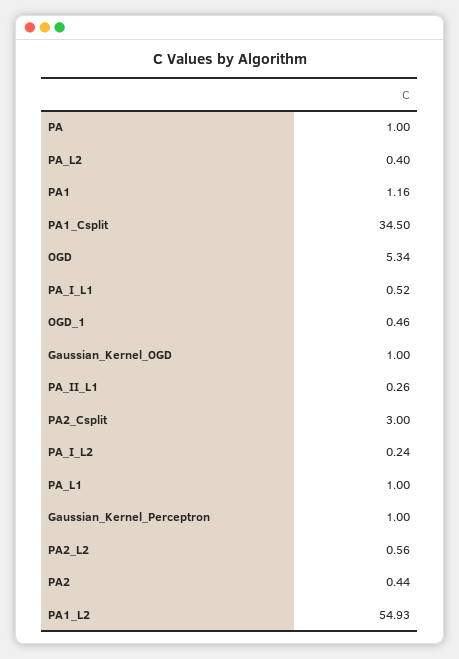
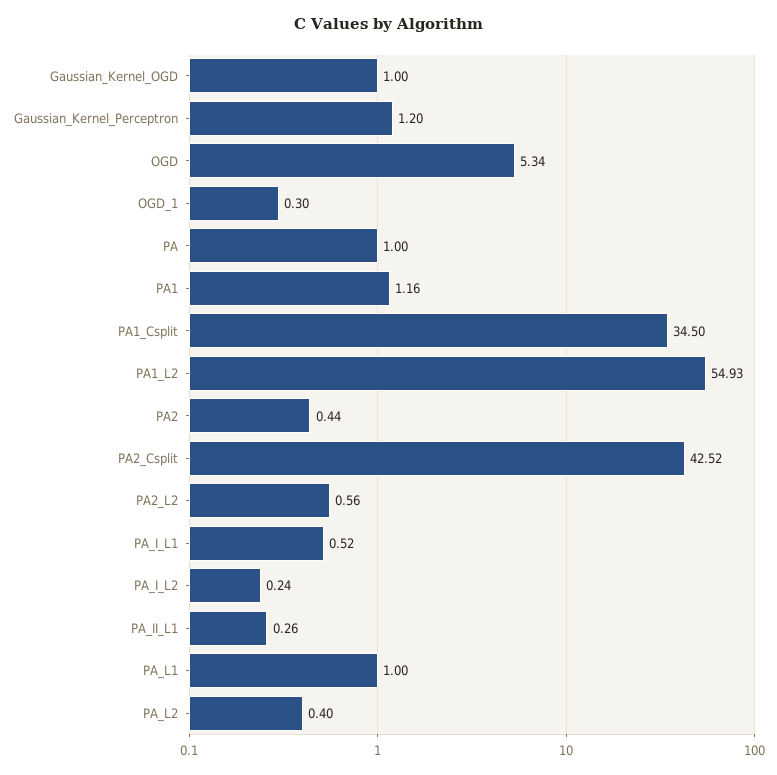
OGD_1: 0.46 -> 0.3
PA2_Csplit: 3 -> 42.52
Gaussian_Kernel_Perceptron: 1 -> 1.2

